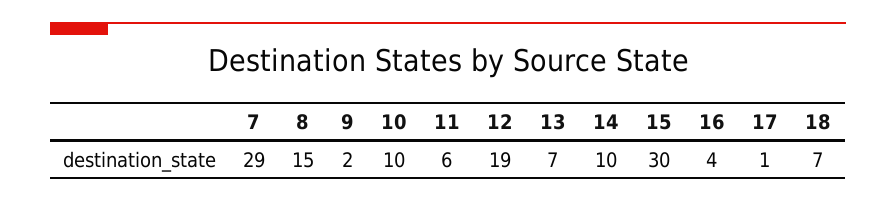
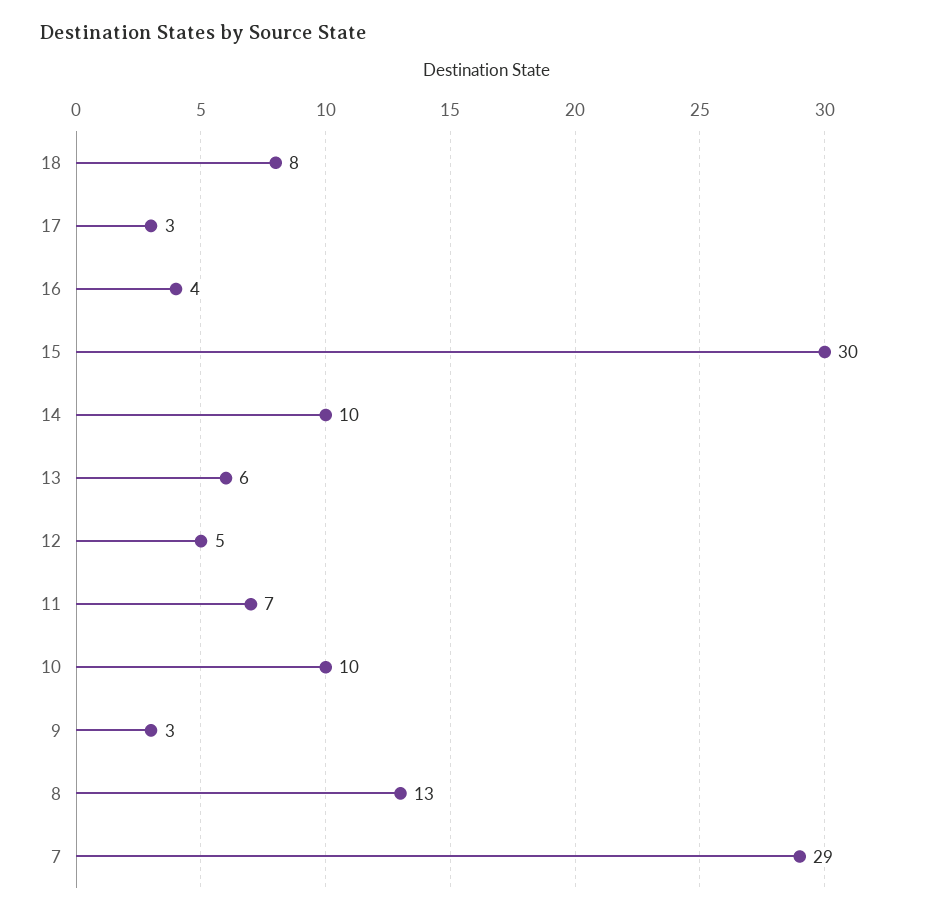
8: 15 -> 13
9: 2 -> 3
11: 6 -> 7
12: 19 -> 5
13: 7 -> 6
17: 1 -> 3
18: 7 -> 8

